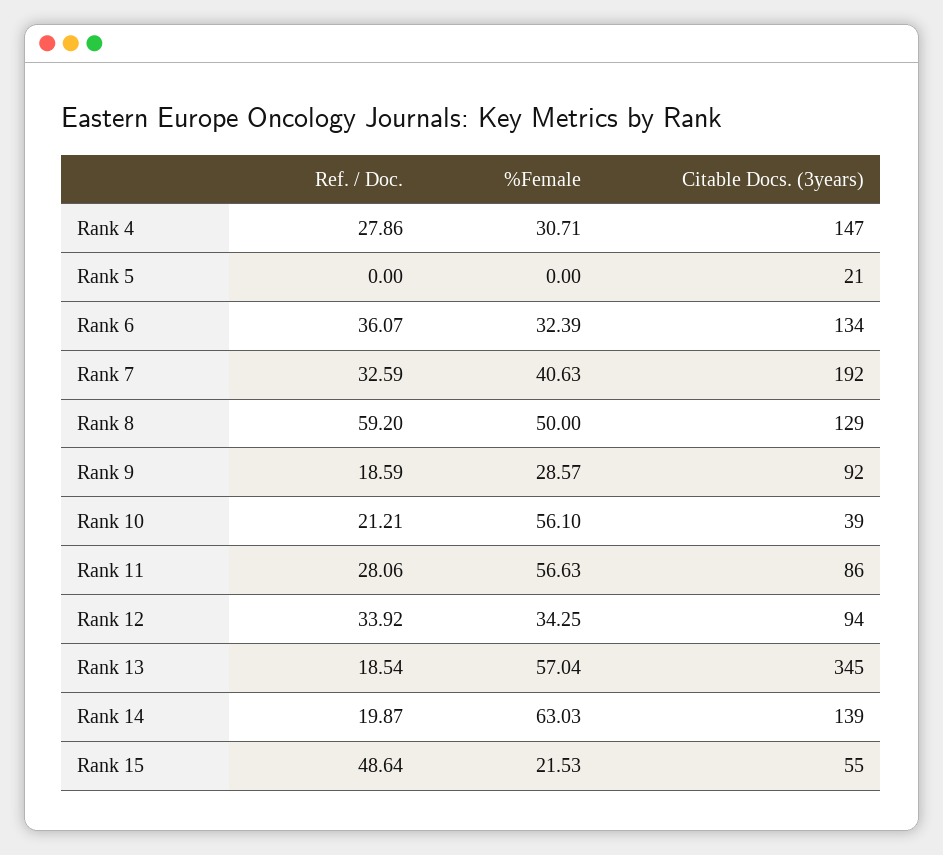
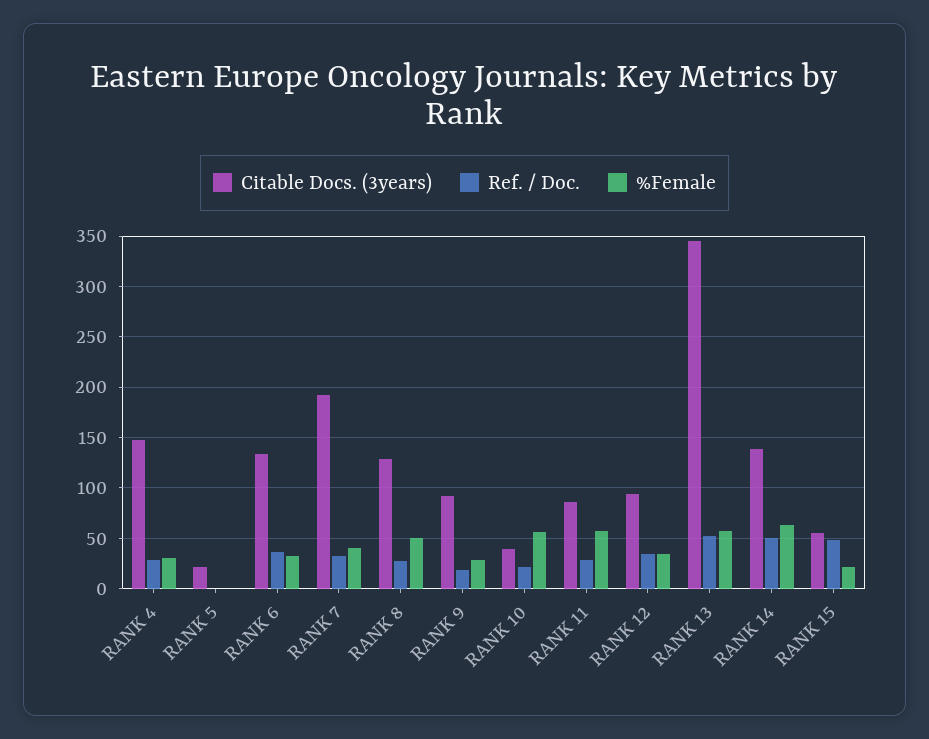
Ref. / Doc., Rank 8: 59.2 -> 30
Ref. / Doc., Rank 13: 18.54 -> 50
Ref. / Doc., Rank 14: 19.87 -> 50

